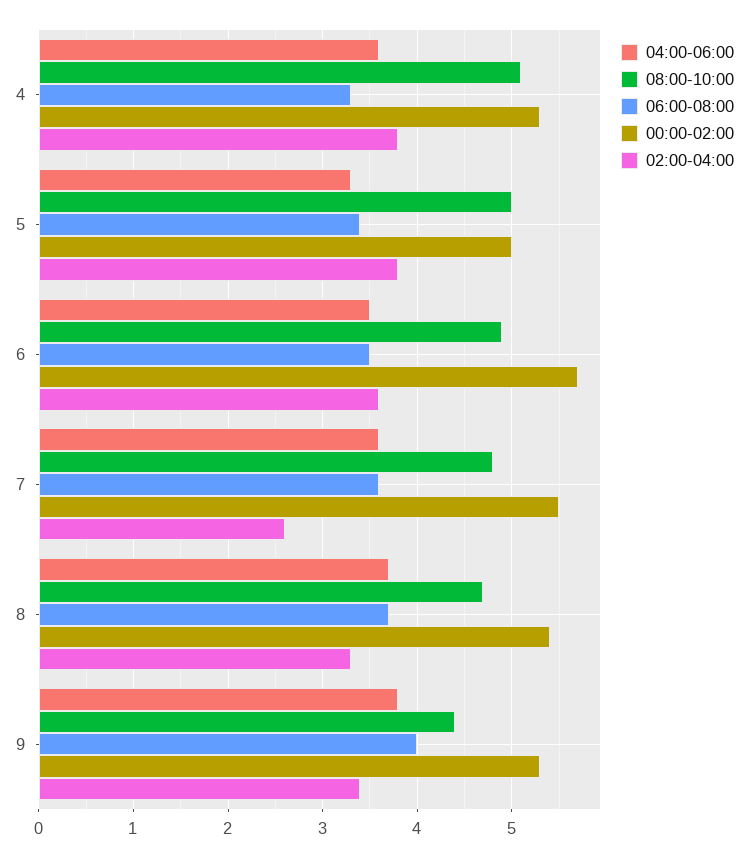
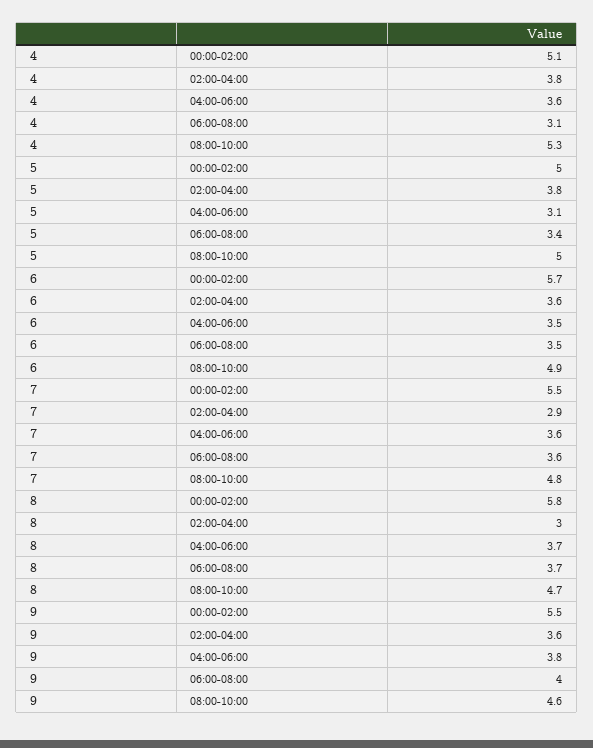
08:00-10:00, 4: 5.1 -> 5.3
06:00-08:00, 4: 3.3 -> 3.1
00:00-02:00, 4: 5.3 -> 5.1
04:00-06:00, 5: 3.3 -> 3.1
02:00-04:00, 7: 2.6 -> 2.9
00:00-02:00, 8: 5.4 -> 5.8
02:00-04:00, 8: 3.3 -> 3
08:00-10:00, 9: 4.4 -> 4.6
00:00-02:00, 9: 5.3 -> 5.5
02:00-04:00, 9: 3.4 -> 3.6

